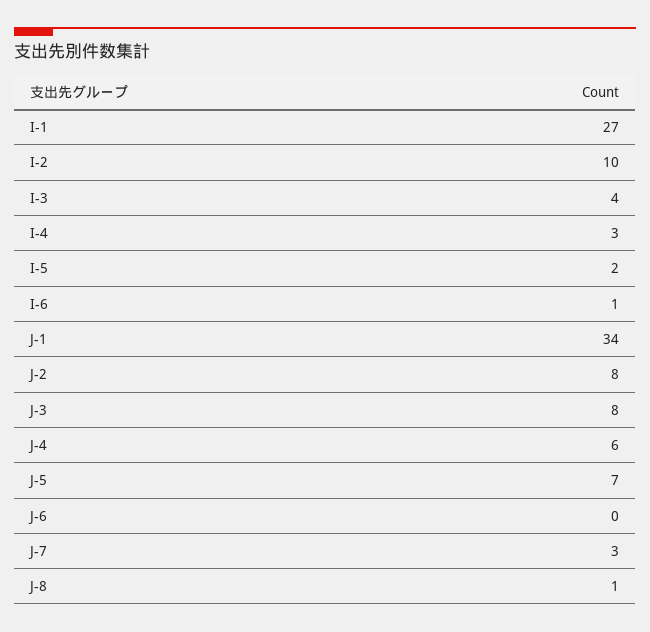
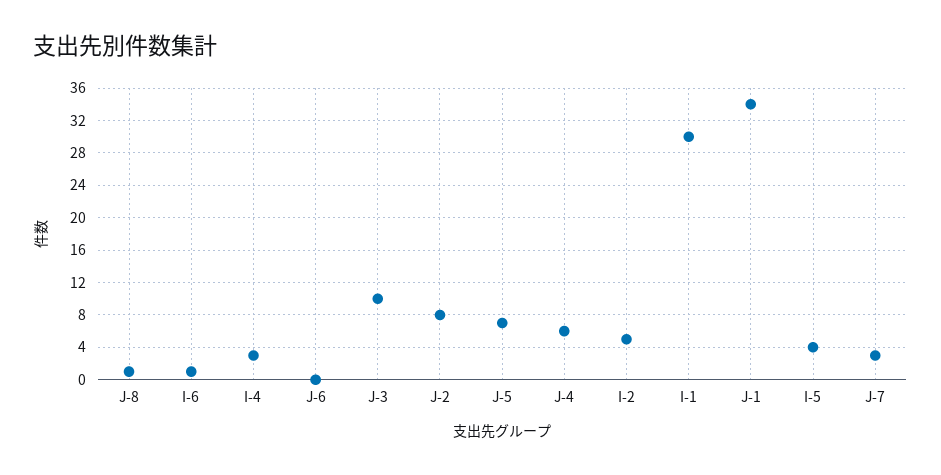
I-1: 27 -> 30
I-2: 10 -> 5
I-3: 4 -> none
I-5: 2 -> 4
J-3: 8 -> 10

